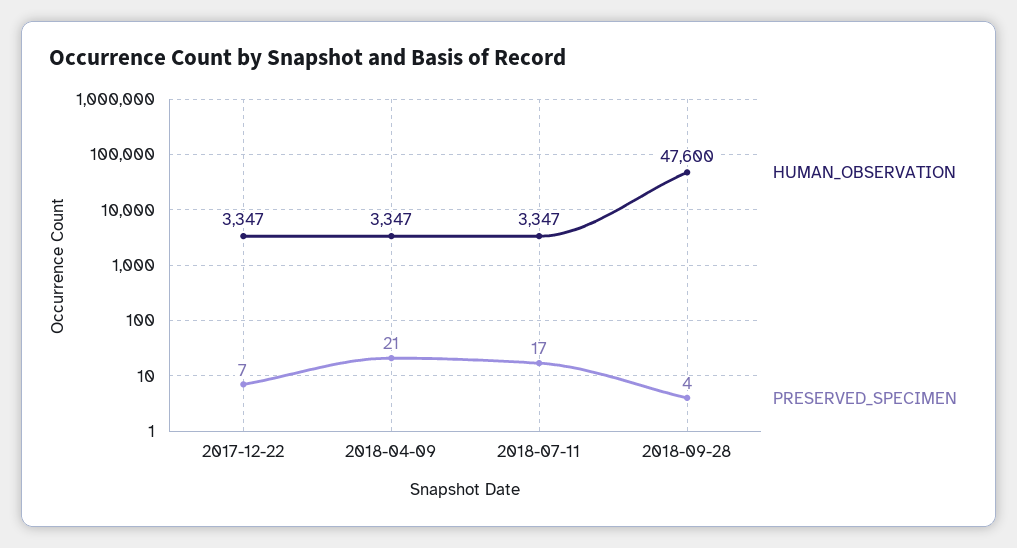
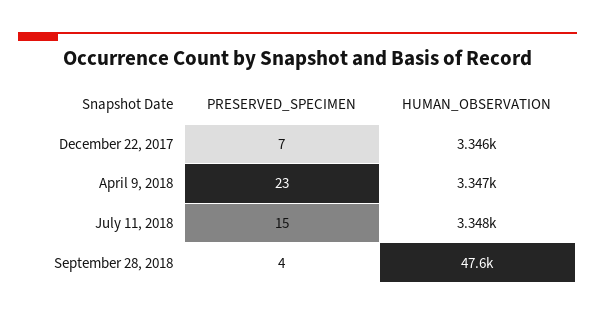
HUMAN_OBSERVATION, 2017-12-22: 3347 -> 3346
PRESERVED_SPECIMEN, 2018-04-09: 21 -> 23
HUMAN_OBSERVATION, 2018-07-11: 3347 -> 3348
PRESERVED_SPECIMEN, 2018-07-11: 17 -> 15

